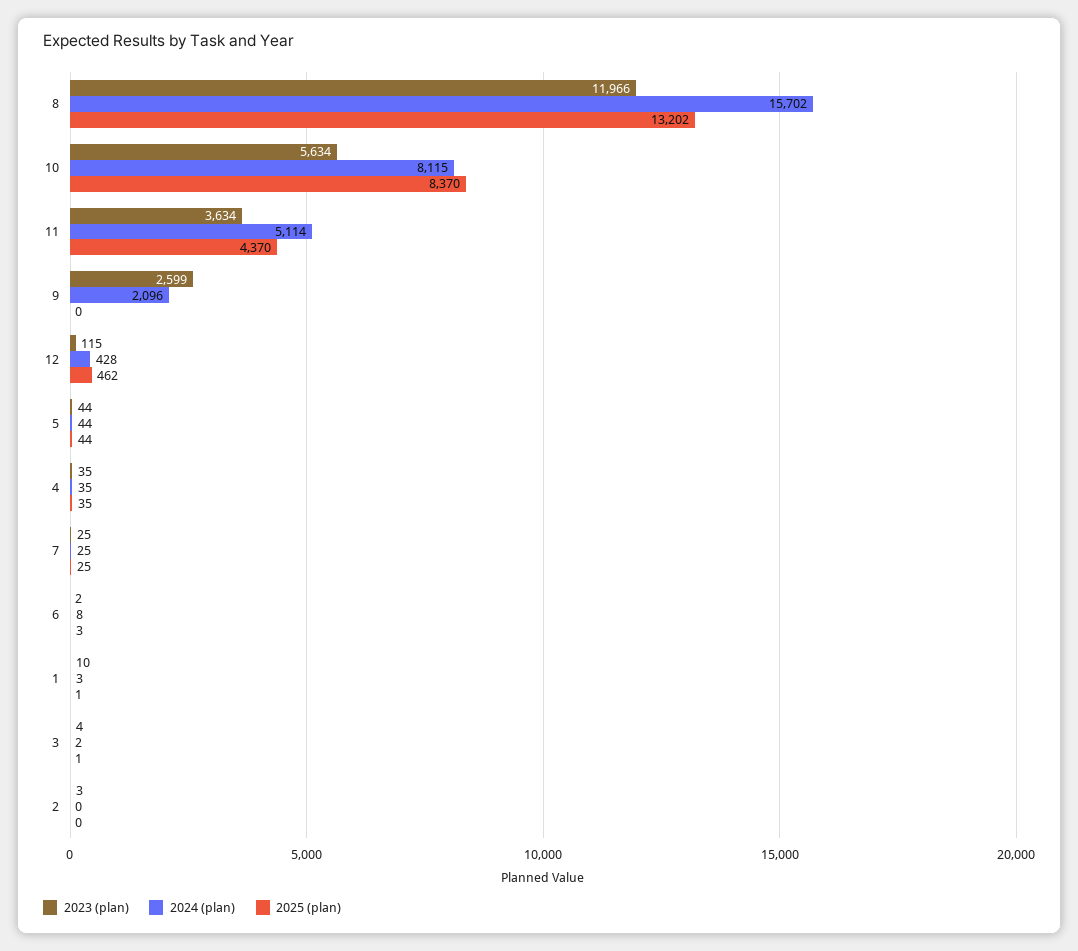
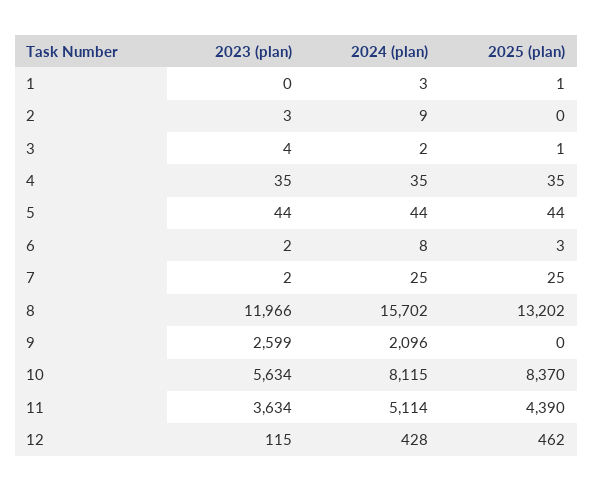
2025 (plan), 11: 4370 -> 4390
2023 (plan), 7: 25 -> 2
2023 (plan), 1: 10 -> 0
2024 (plan), 2: 0 -> 9

